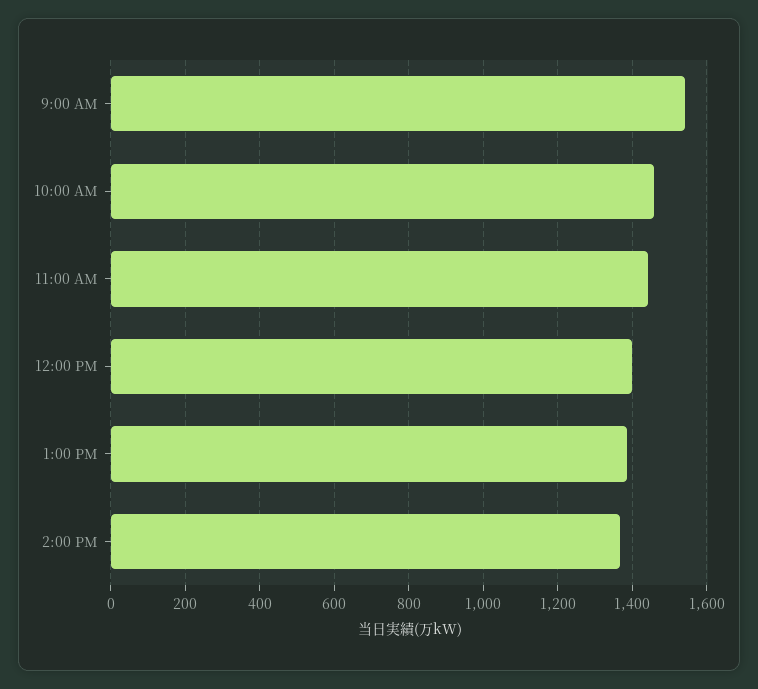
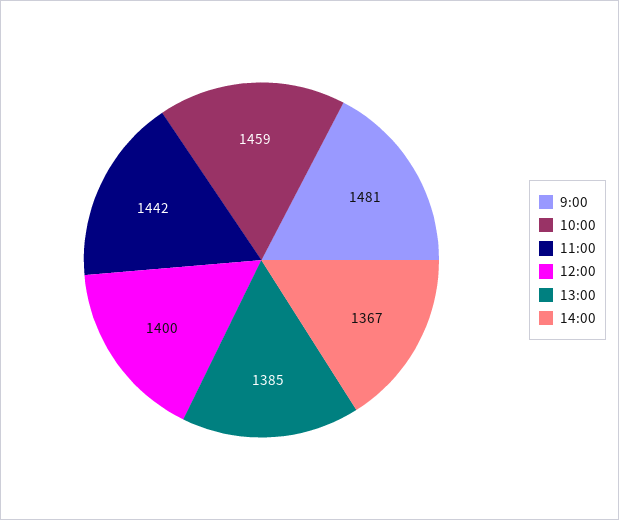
9:00 AM: 1540 -> 1481

